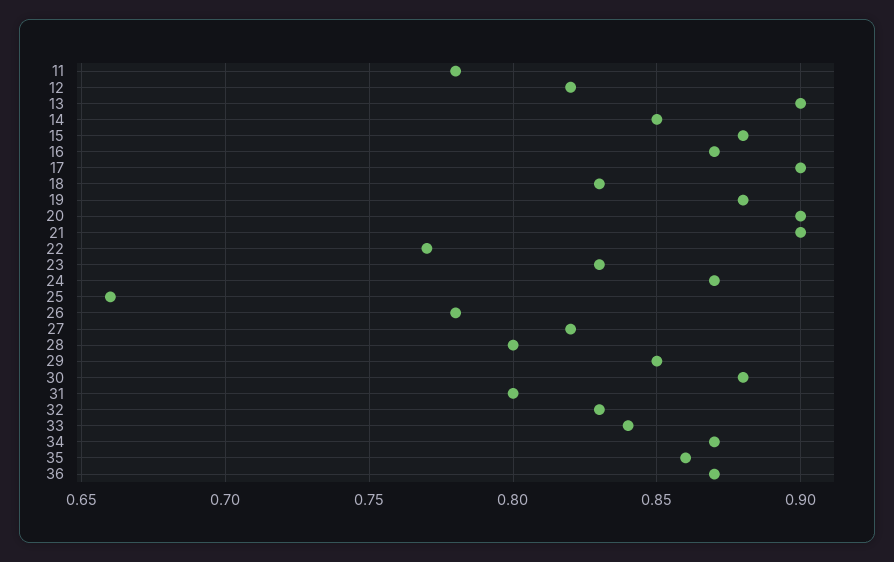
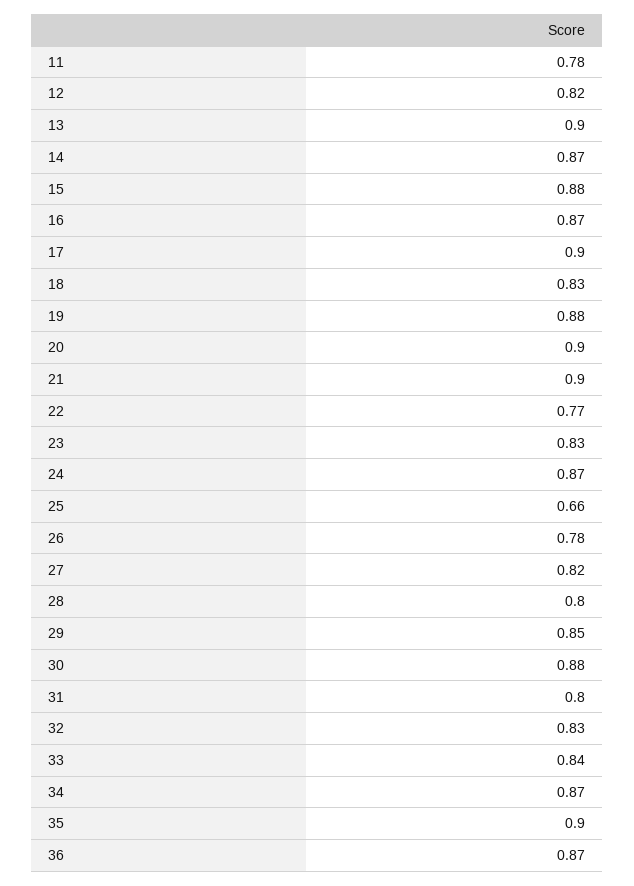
14: 0.85 -> 0.87
35: 0.86 -> 0.9

